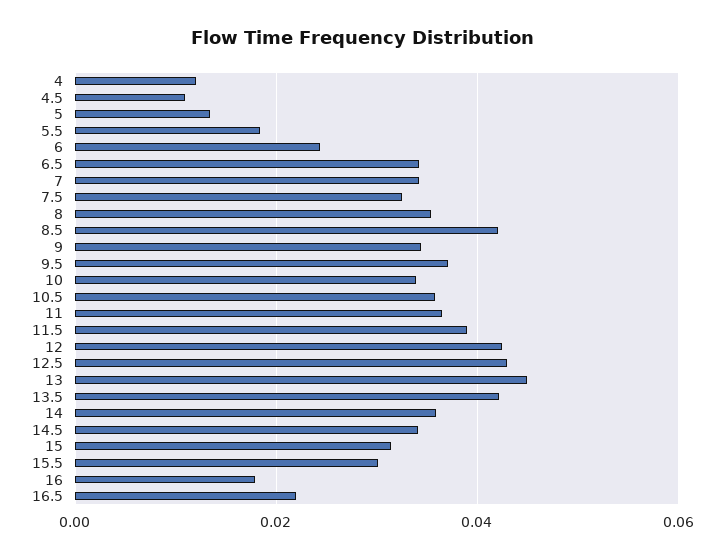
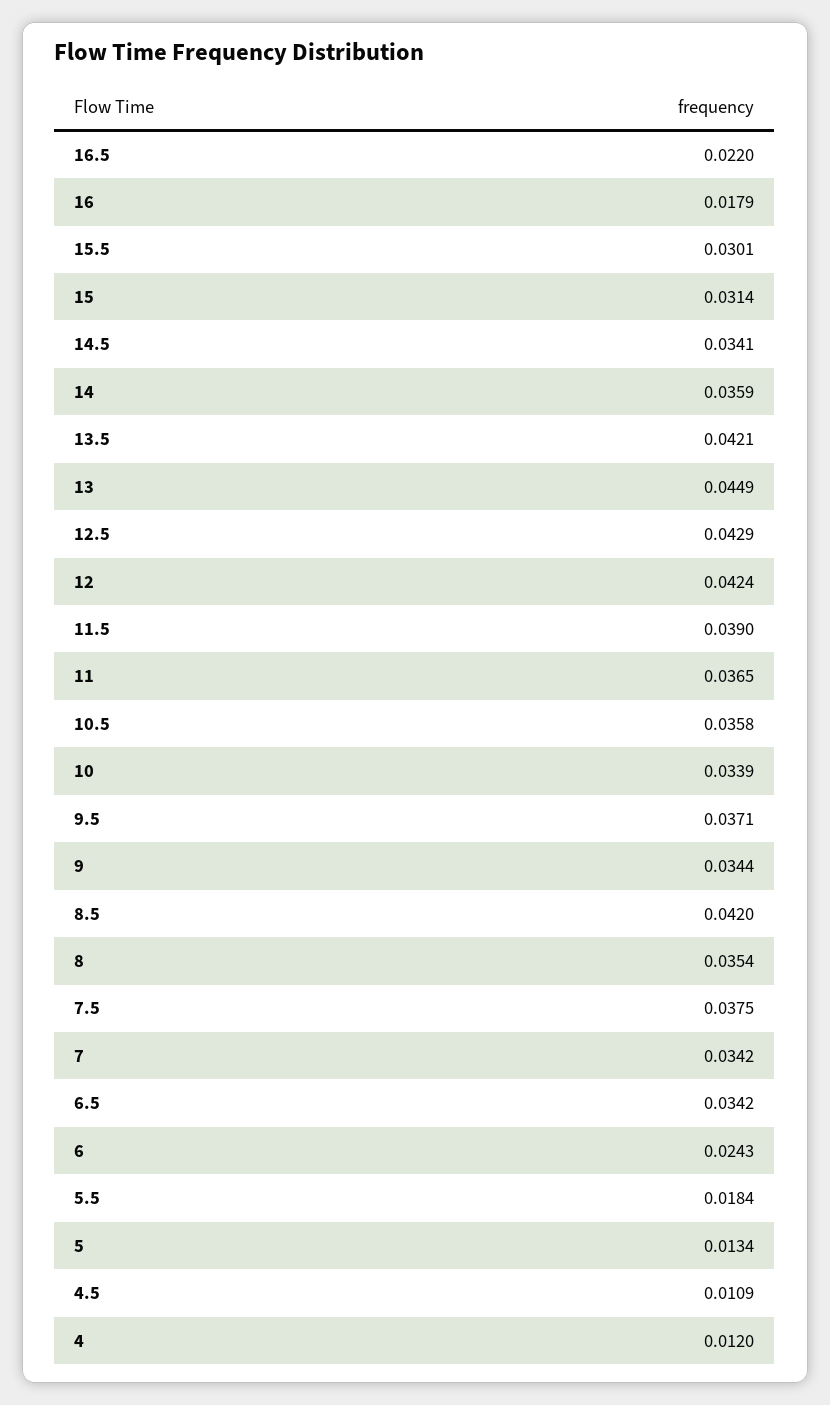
7.5: 0.032 -> 0.0375

